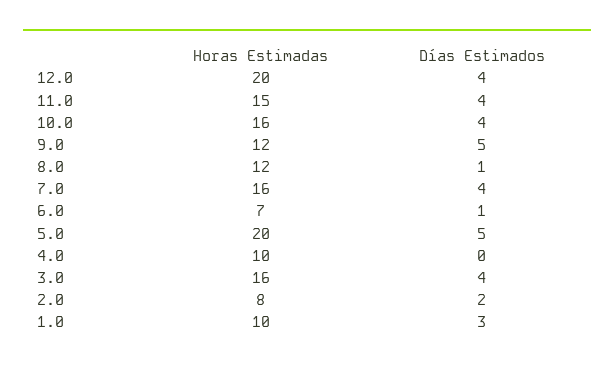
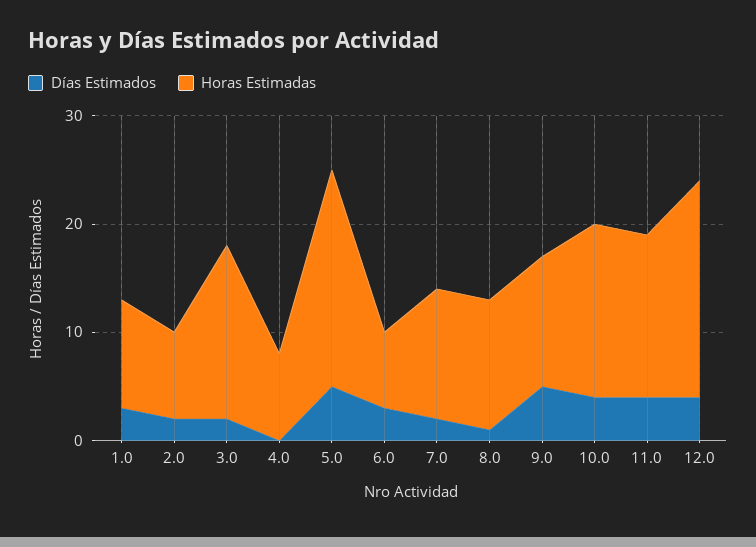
Horas Estimadas, 7.0: 16 -> 12
Días Estimados, 7.0: 4 -> 2
Días Estimados, 6.0: 1 -> 3
Horas Estimadas, 4.0: 10 -> 8
Días Estimados, 3.0: 4 -> 2

